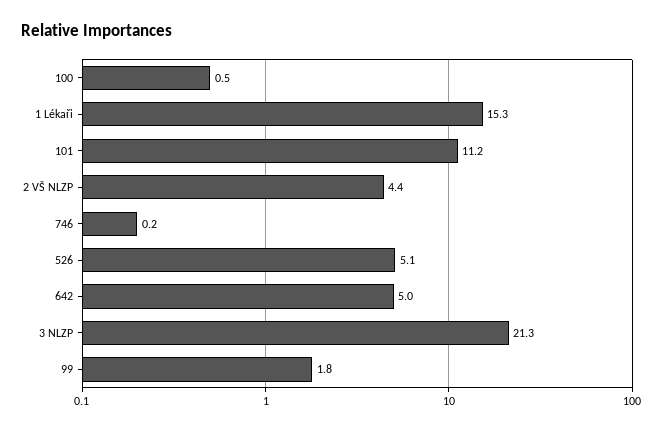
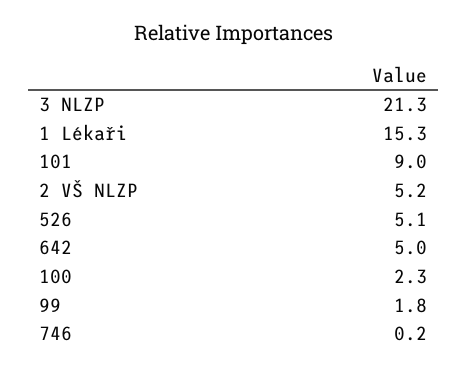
100: 0.5 -> 2.3
101: 11.2 -> 9
2 VŠ NLZP: 4.4 -> 5.2

